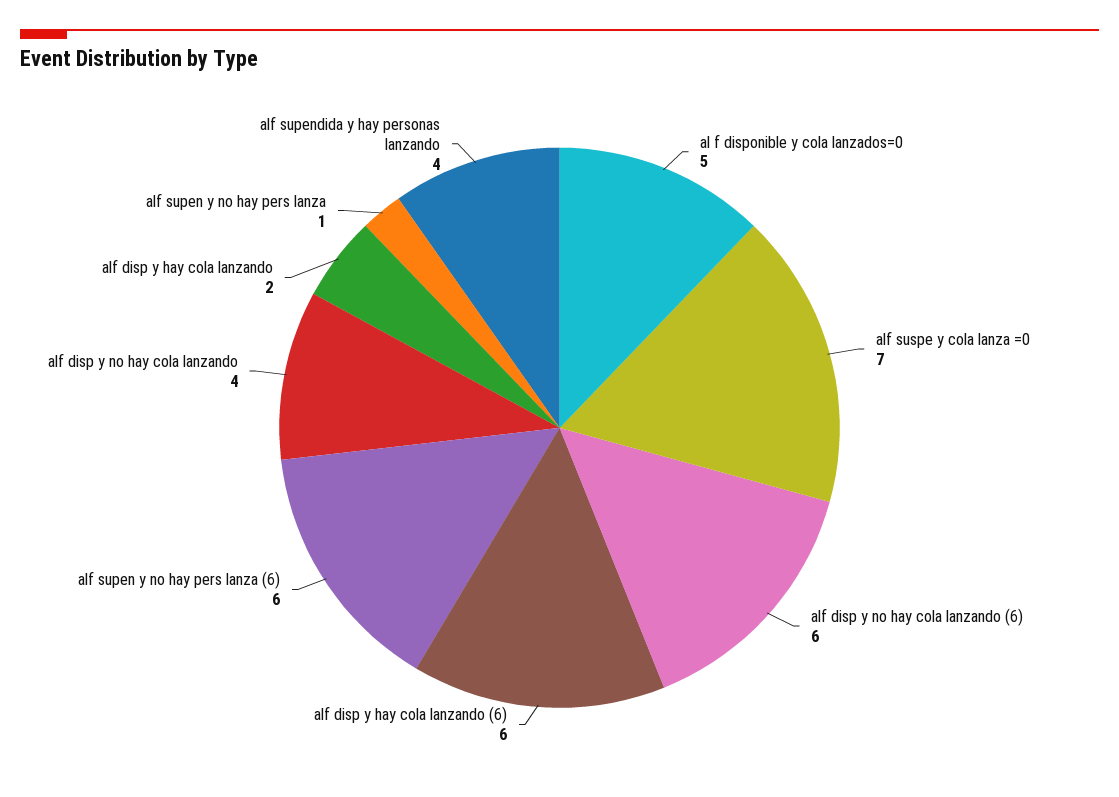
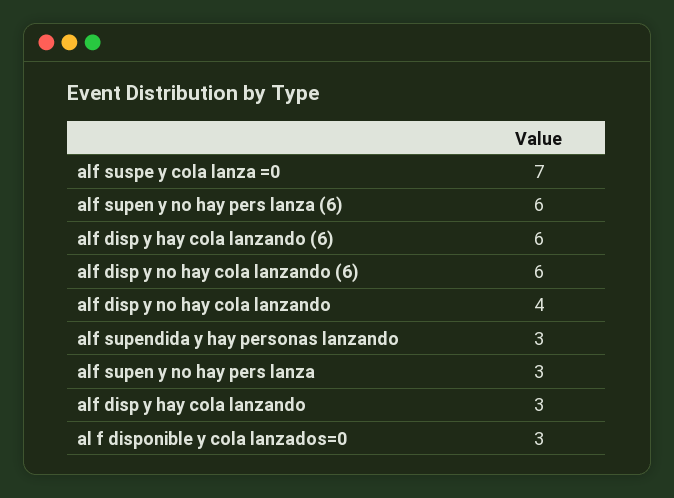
al f disponible y cola lanzados=0: 5 -> 3
alf disp y hay cola lanzando: 2 -> 3
alf supen y no hay pers lanza: 1 -> 3
alf supendida y hay personas lanzando: 4 -> 3

